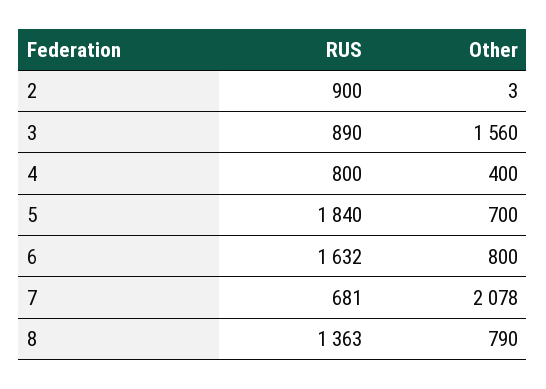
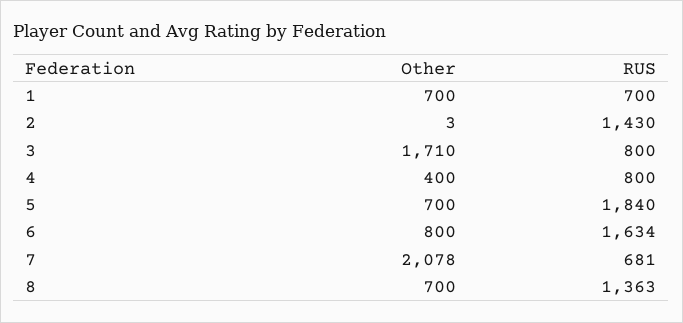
RUS, 2: 900 -> 1430
RUS, 3: 890 -> 800
Other, 3: 1560 -> 1710
RUS, 6: 1632 -> 1634
Other, 8: 790 -> 700
Other, 1: none -> 700
RUS, 1: none -> 700

